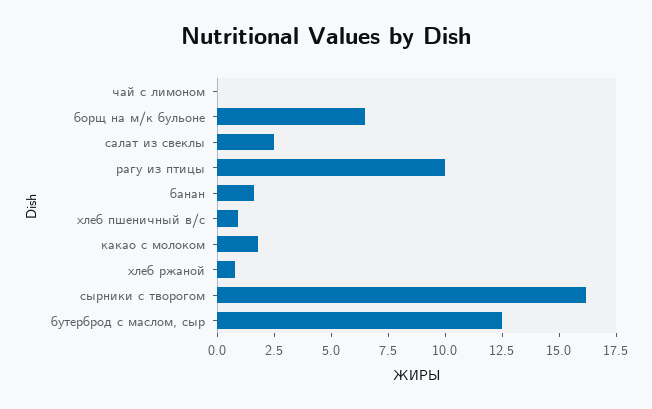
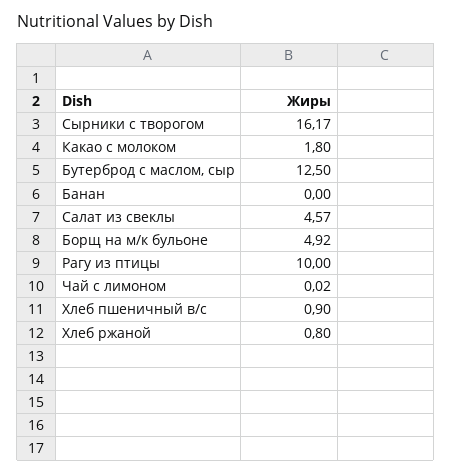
борщ на м/к бульоне: 6.5 -> 4.92
салат из свеклы: 2.5 -> 4.57
банан: 1.5 -> 0

